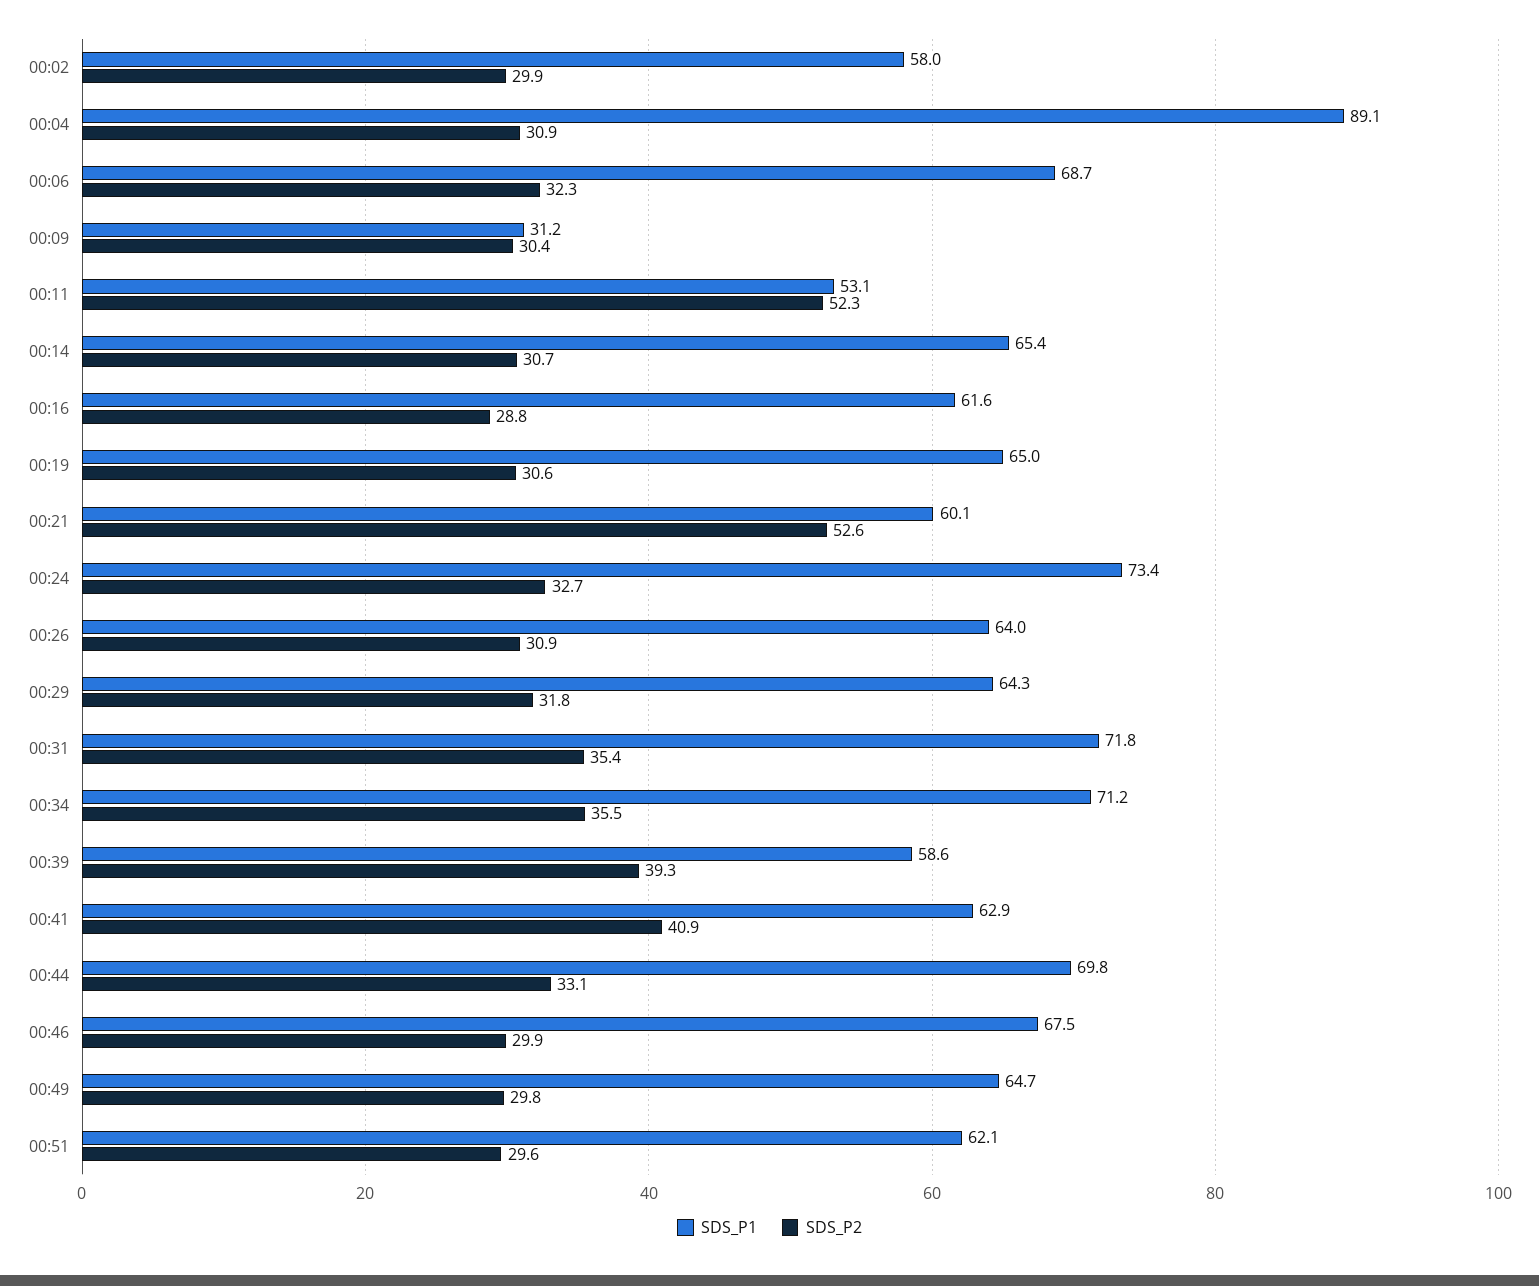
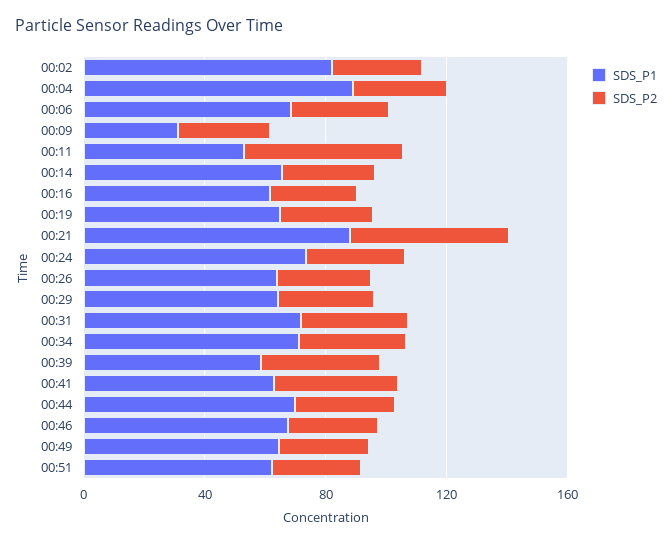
SDS_P1, 00:02: 58 -> 80
SDS_P1, 00:21: 60.1 -> 90

